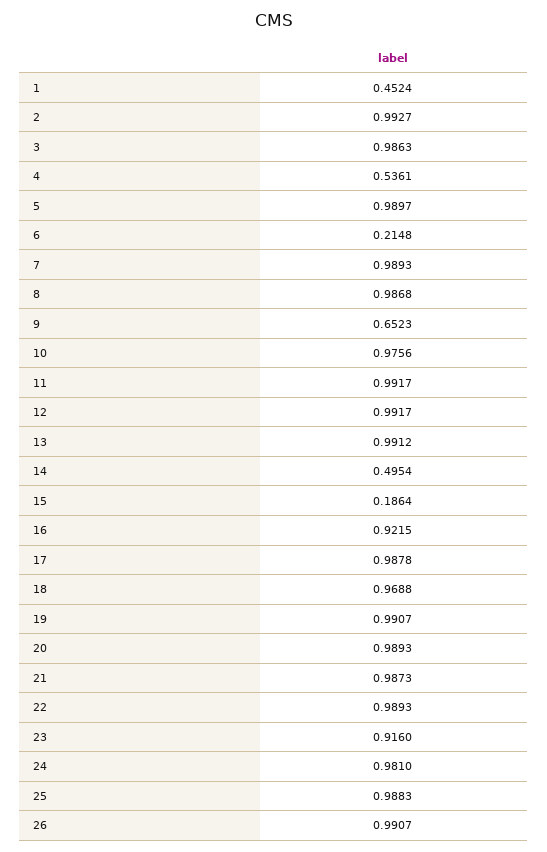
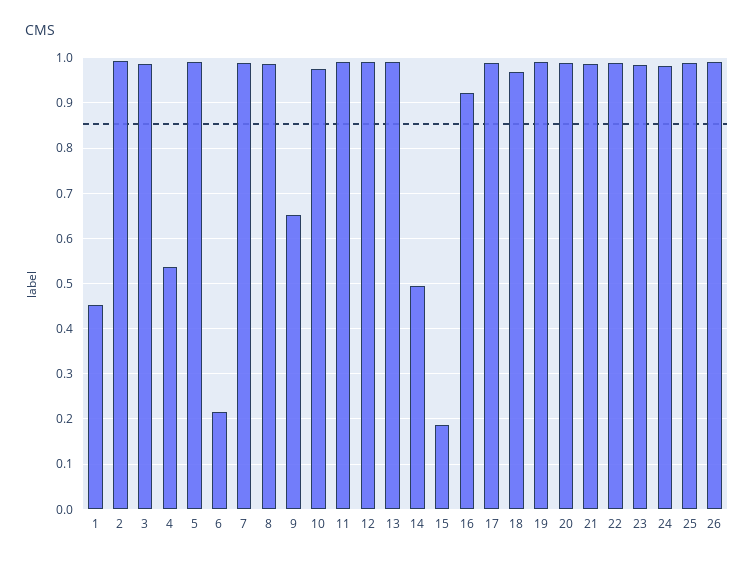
23: 0.916 -> 0.98

